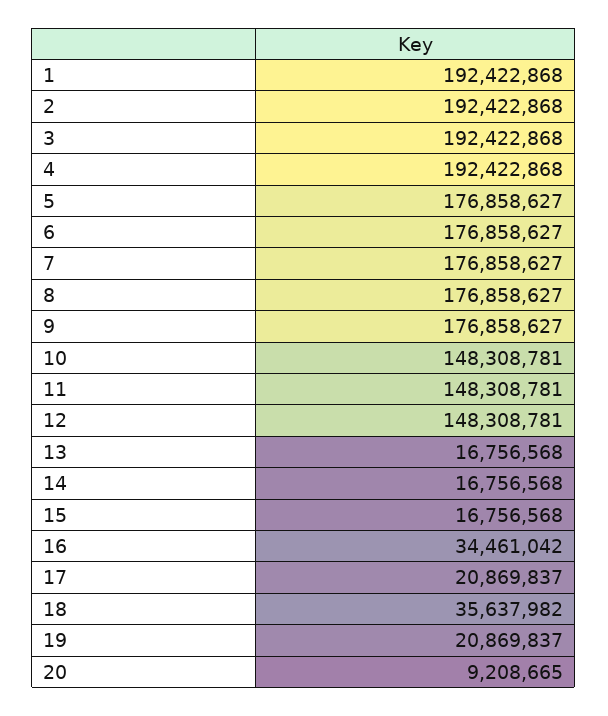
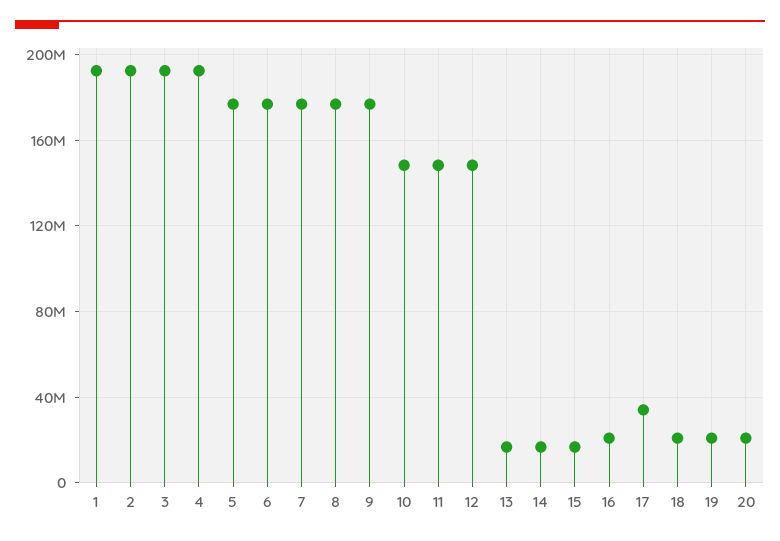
16: 34461042 -> 20000000
17: 20869837 -> 35000000
18: 35637982 -> 20000000
20: 9208665 -> 20000000

